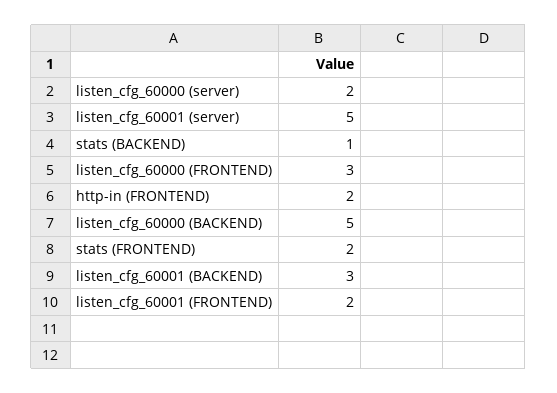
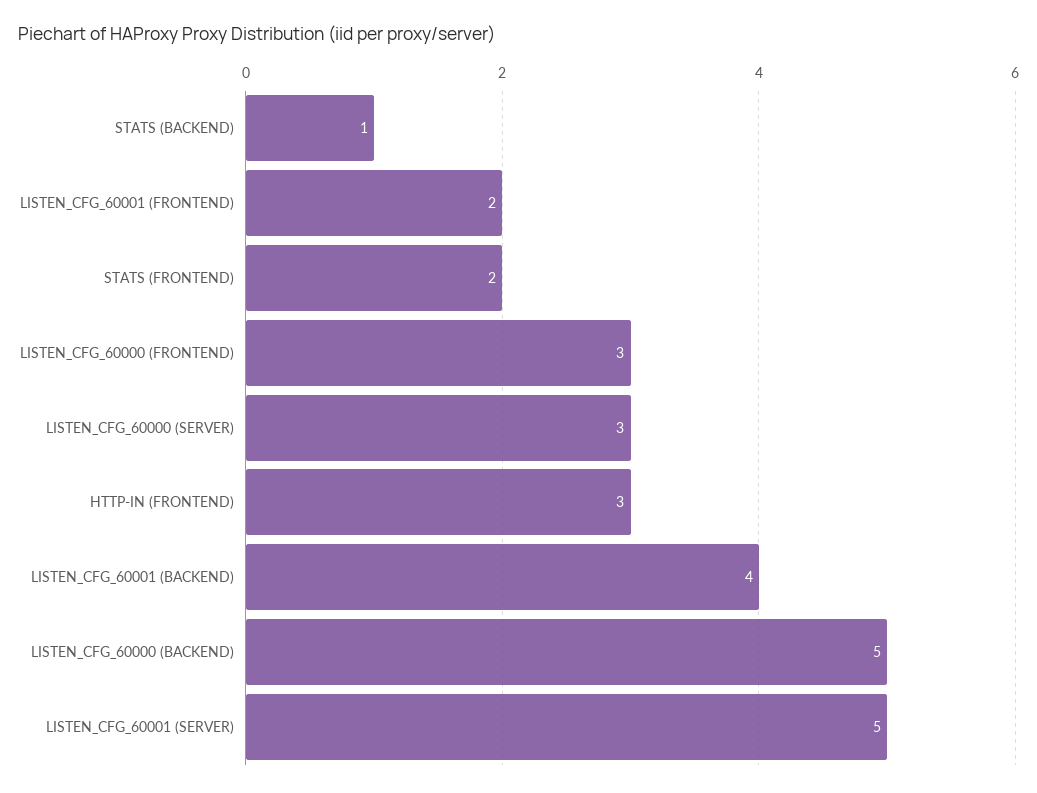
listen_cfg_60000 (server): 2 -> 3
http-in (FRONTEND): 2 -> 3
listen_cfg_60001 (BACKEND): 3 -> 4

